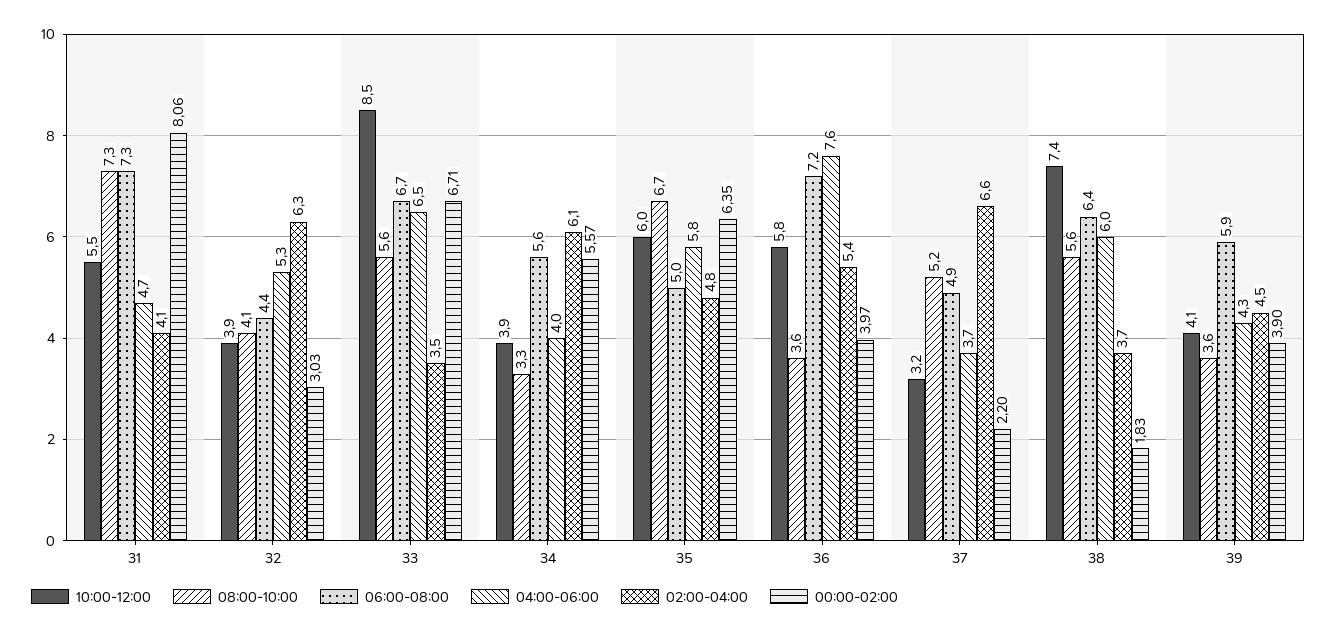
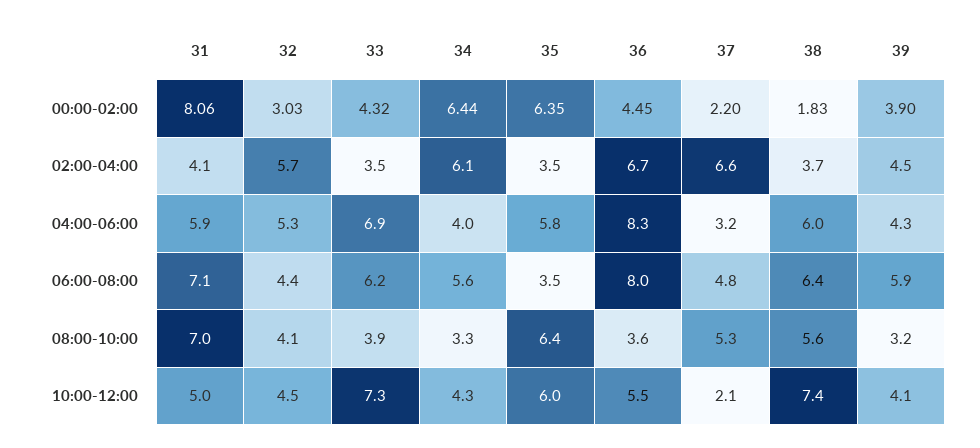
10:00-12:00, 31: 5.5 -> 5
08:00-10:00, 31: 7.3 -> 7
06:00-08:00, 31: 7.3 -> 7.1
04:00-06:00, 31: 4.7 -> 5.9
10:00-12:00, 32: 3.9 -> 4.5
02:00-04:00, 32: 6.3 -> 5.7
10:00-12:00, 33: 8.5 -> 7.3
08:00-10:00, 33: 5.6 -> 3.9
06:00-08:00, 33: 6.7 -> 6.2
04:00-06:00, 33: 6.5 -> 6.9
00:00-02:00, 33: 6.71 -> 4.32
10:00-12:00, 34: 3.9 -> 4.3
00:00-02:00, 34: 5.57 -> 6.44
08:00-10:00, 35: 6.7 -> 6.4
06:00-08:00, 35: 5 -> 3.5
02:00-04:00, 35: 4.8 -> 3.5
10:00-12:00, 36: 5.8 -> 5.5
06:00-08:00, 36: 7.2 -> 8
04:00-06:00, 36: 7.6 -> 8.3
02:00-04:00, 36: 5.4 -> 6.7
00:00-02:00, 36: 3.97 -> 4.45
10:00-12:00, 37: 3.2 -> 2.1
08:00-10:00, 37: 5.2 -> 5.3
06:00-08:00, 37: 4.9 -> 4.8
04:00-06:00, 37: 3.7 -> 3.2
08:00-10:00, 39: 3.6 -> 3.2

